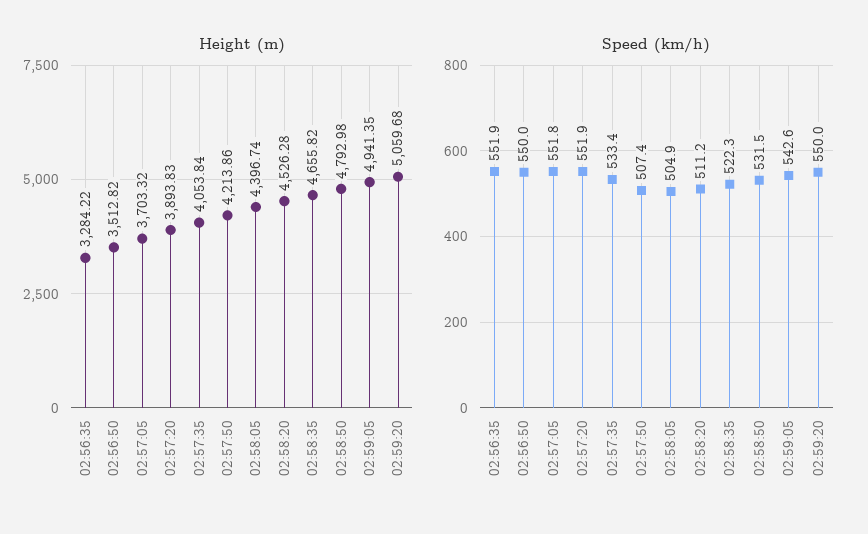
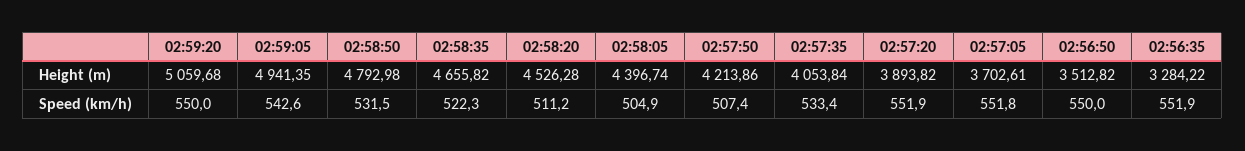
Height (m), 02:57:05: 3703.32 -> 3702.61
Height (m), 02:57:20: 3893.83 -> 3893.82

